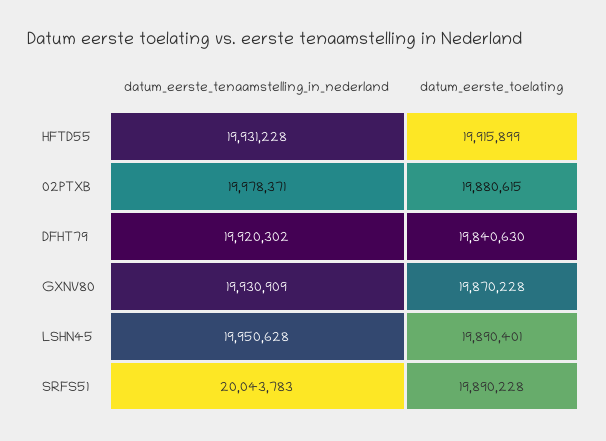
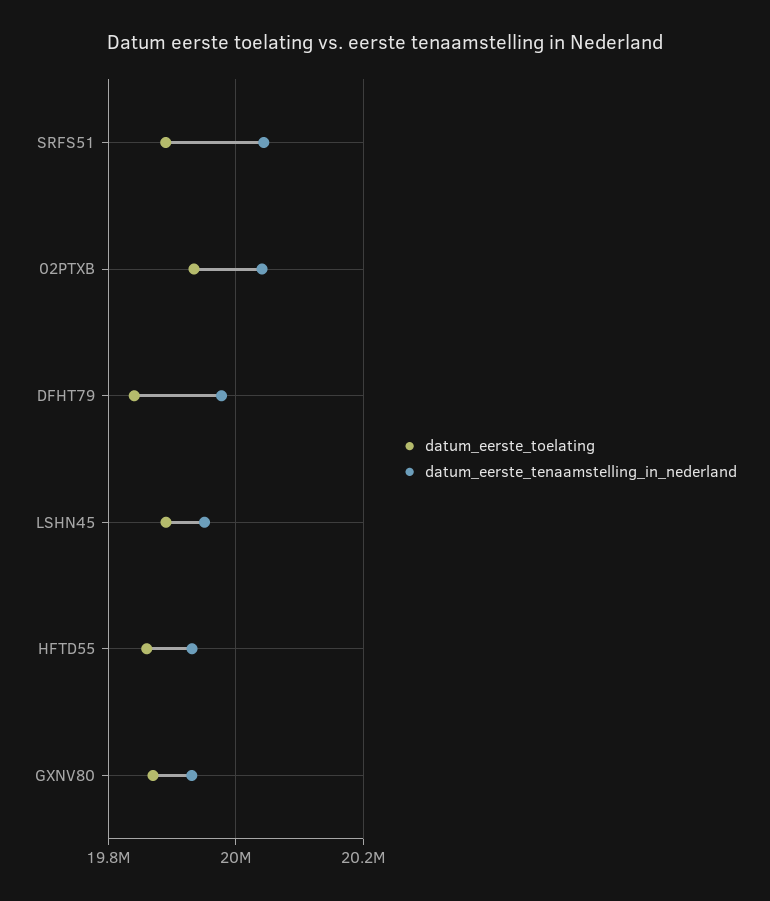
datum_eerste_toelating, HFTD55: 19915899 -> 19860000
datum_eerste_tenaamstelling_in_nederland, 02PTXB: 19978371 -> 20040000
datum_eerste_toelating, 02PTXB: 19880615 -> 19940000
datum_eerste_tenaamstelling_in_nederland, DFHT79: 19920302 -> 19980000

